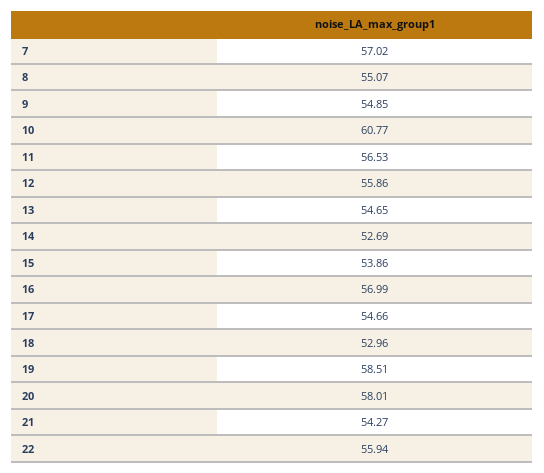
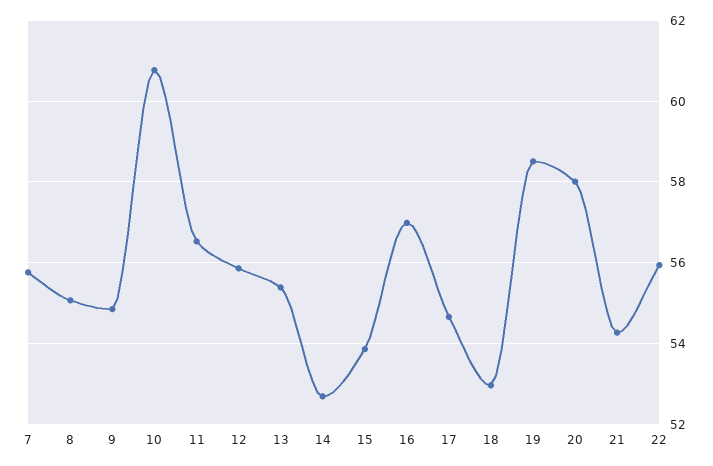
7: 57.02 -> 55.8
13: 54.65 -> 55.4

